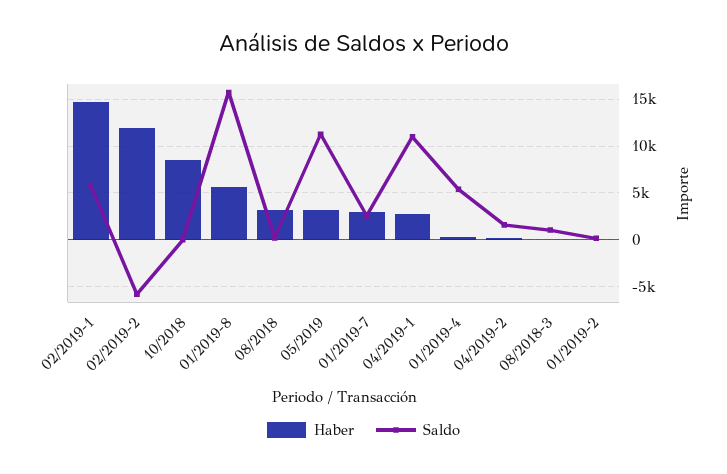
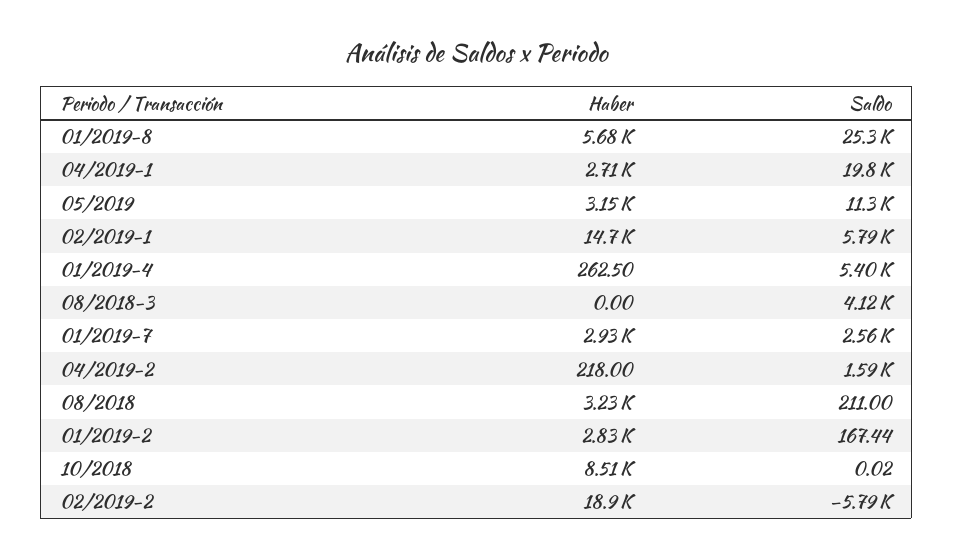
Haber, 02/2019-2: 12000 -> 18900
Saldo, 01/2019-8: 16000 -> 25300
Saldo, 04/2019-1: 11000 -> 19800
Saldo, 08/2018-3: 1000 -> 4120
Haber, 01/2019-2: 0 -> 2830

